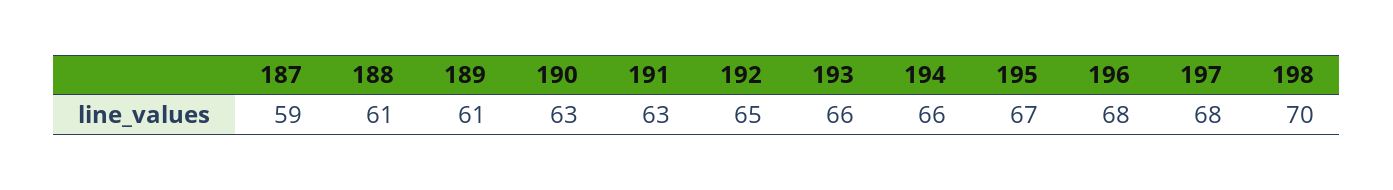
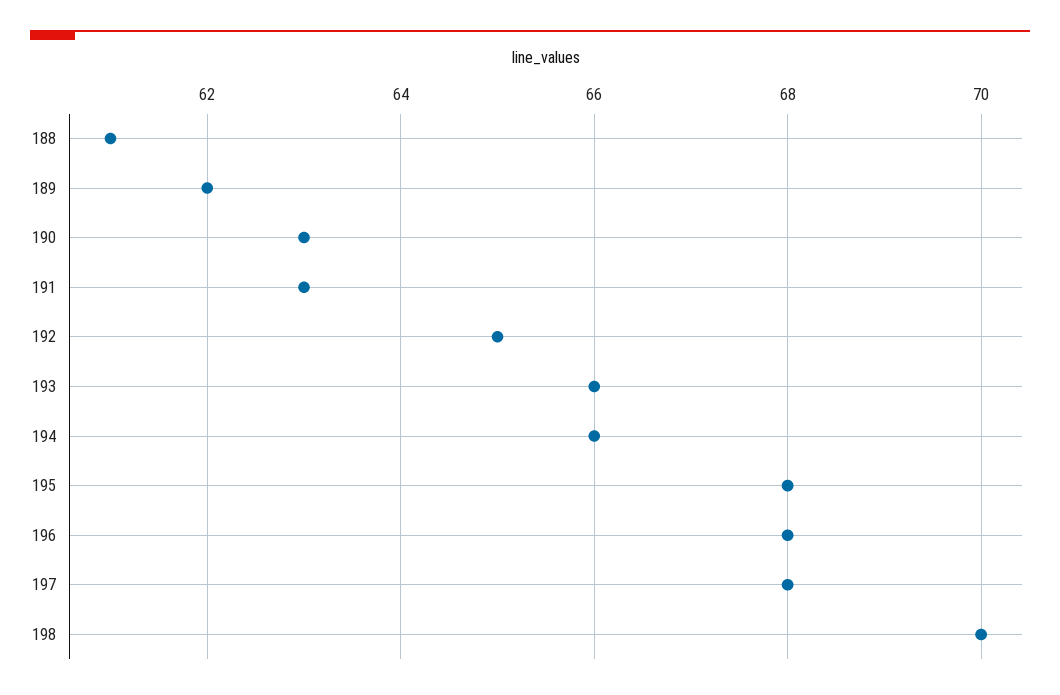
187: 59 -> none
189: 61 -> 62
195: 67 -> 68

